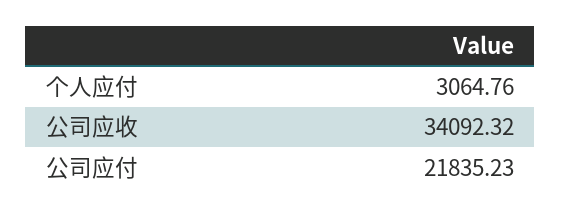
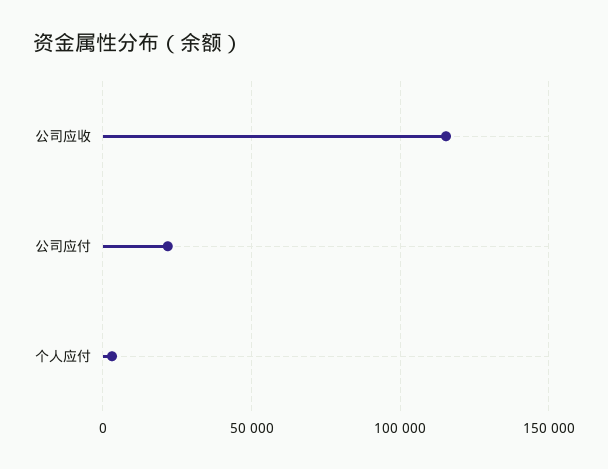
公司应收: 34092.32 -> 115000

